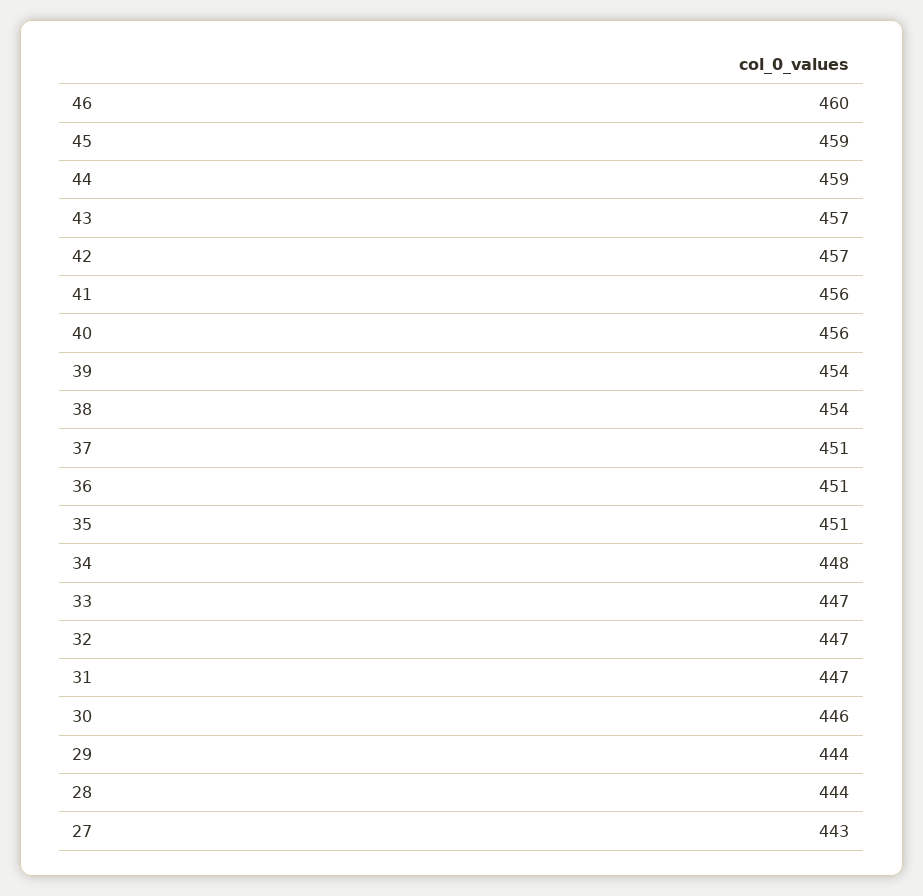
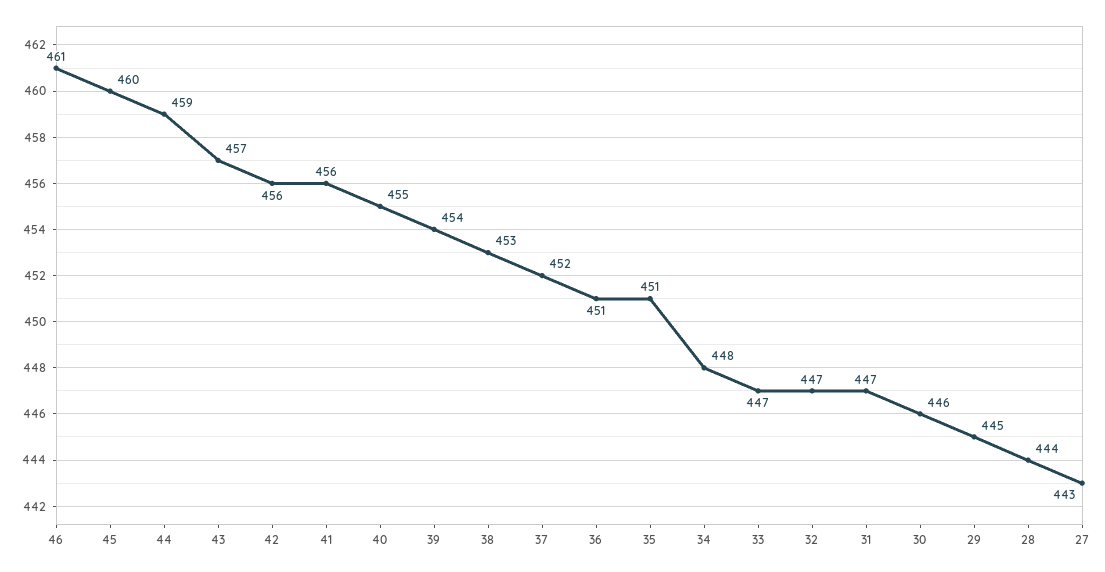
46: 460 -> 461
45: 459 -> 460
42: 457 -> 456
40: 456 -> 455
38: 454 -> 453
37: 451 -> 452
29: 444 -> 445

